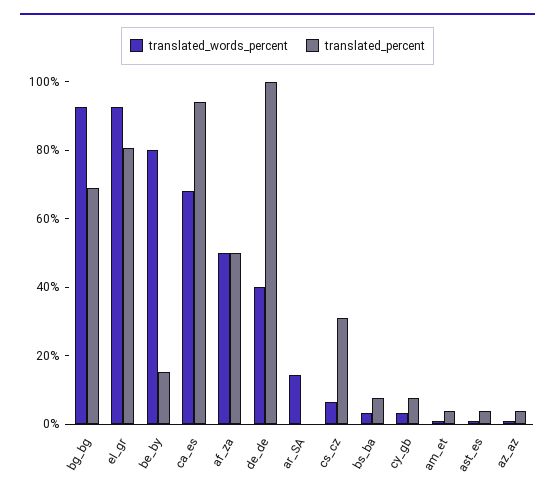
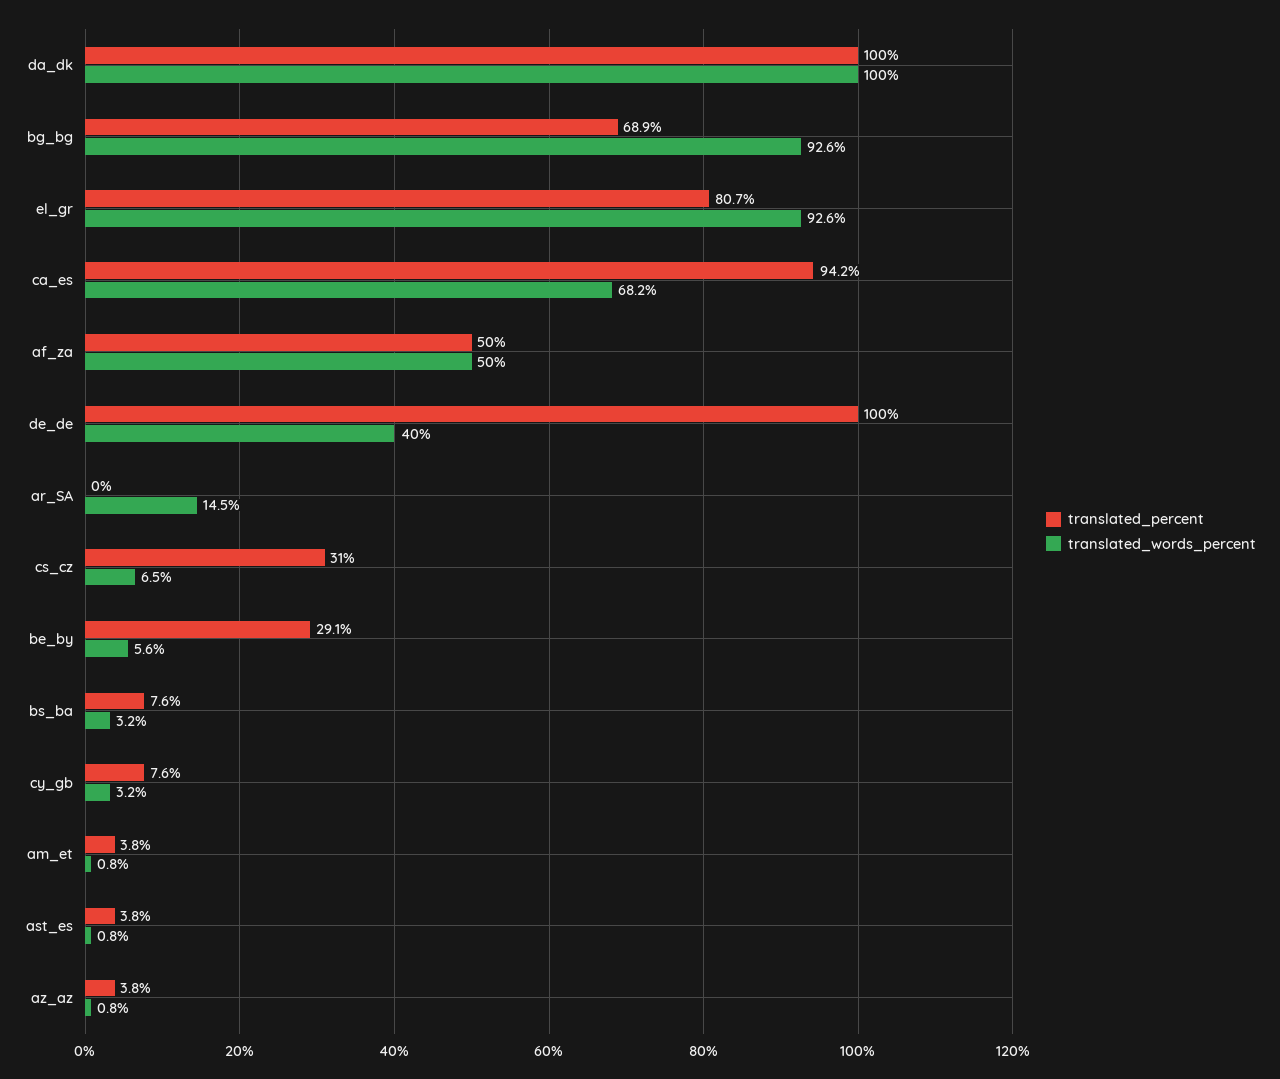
translated_words_percent, be_by: 80 -> 5.6
translated_percent, be_by: 15 -> 29.1
translated_percent, da_dk: none -> 100
translated_words_percent, da_dk: none -> 100

